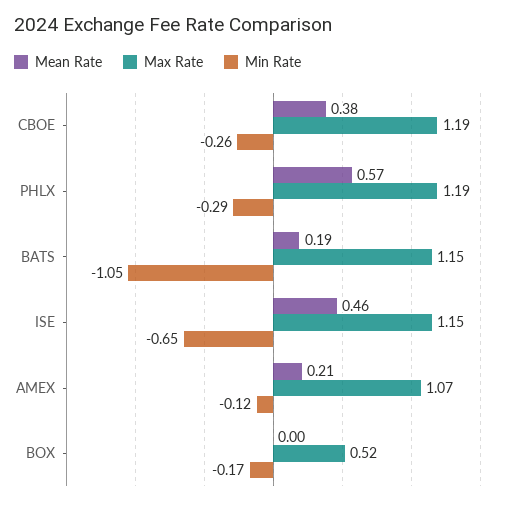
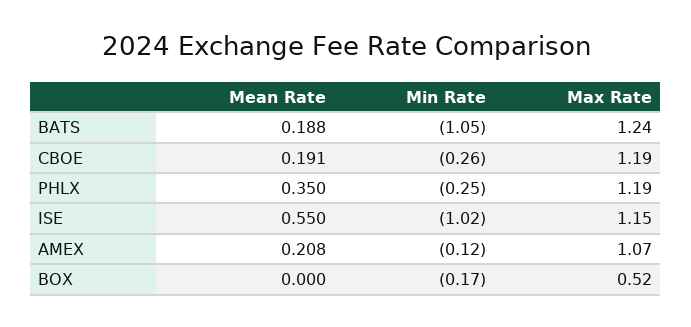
Mean Rate, CBOE: 0.38 -> 0.191
Mean Rate, PHLX: 0.57 -> 0.35
Min Rate, PHLX: -0.29 -> -0.25
Max Rate, BATS: 1.15 -> 1.24
Mean Rate, ISE: 0.46 -> 0.55
Min Rate, ISE: -0.65 -> -1.02

